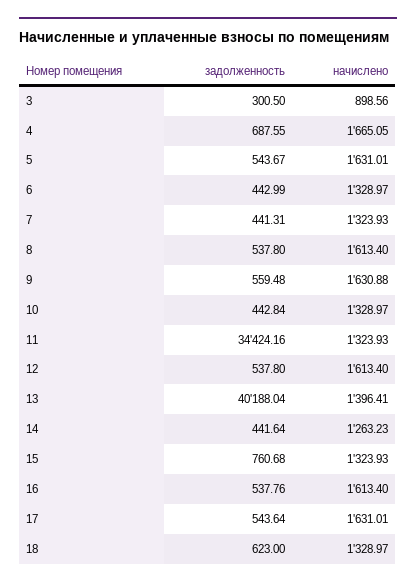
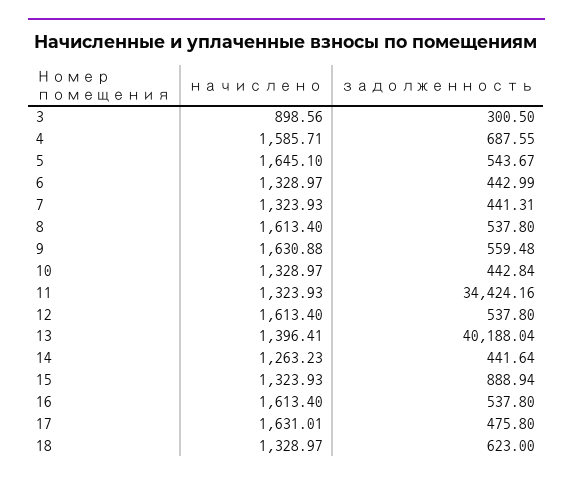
начислено, 4: 1665.05 -> 1585.71
начислено, 5: 1631.01 -> 1645.1
задолженность, 15: 760.68 -> 888.94
задолженность, 16: 537.76 -> 537.8
задолженность, 17: 543.64 -> 475.8

